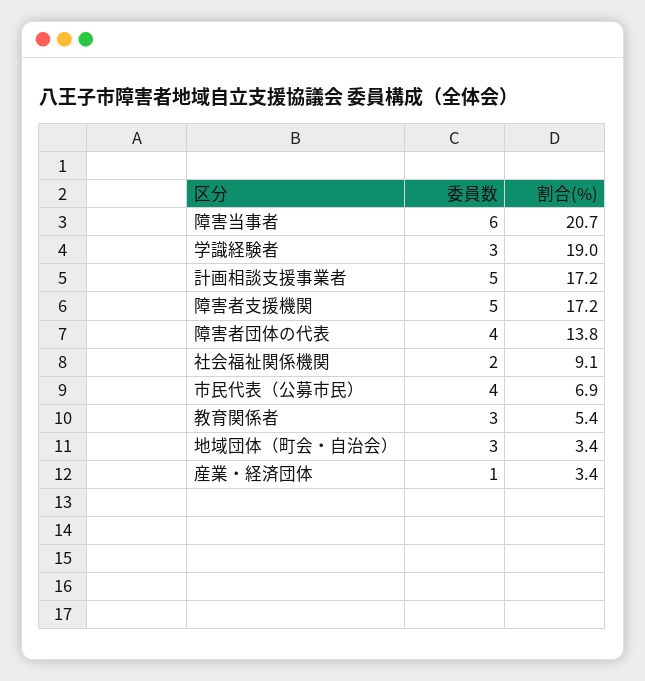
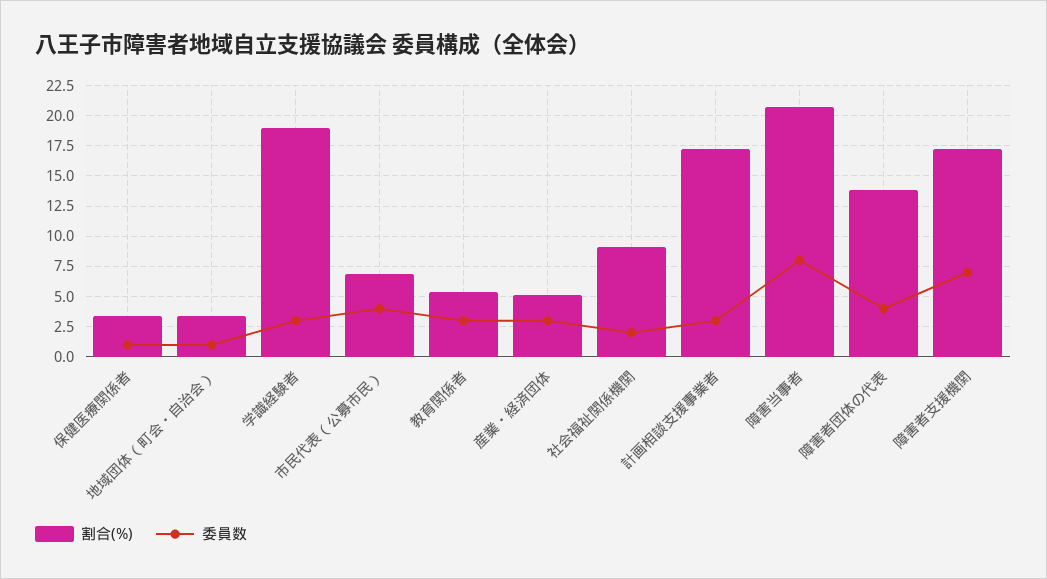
委員数, 障害当事者: 6 -> 8
委員数, 計画相談支援事業者: 5 -> 3
委員数, 障害者支援機関: 5 -> 7
委員数, 地域団体（町会・自治会）: 3 -> 1
委員数, 産業・経済団体: 1 -> 3
割合(%), 産業・経済団体: 3.4 -> 5
割合(%), 保健医療関係者: none -> 3.5
委員数, 保健医療関係者: none -> 1

